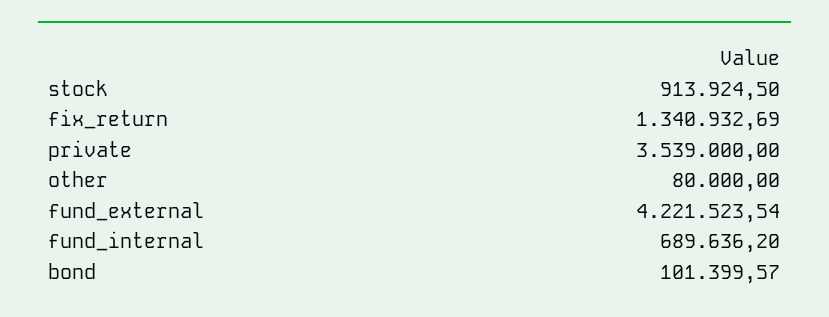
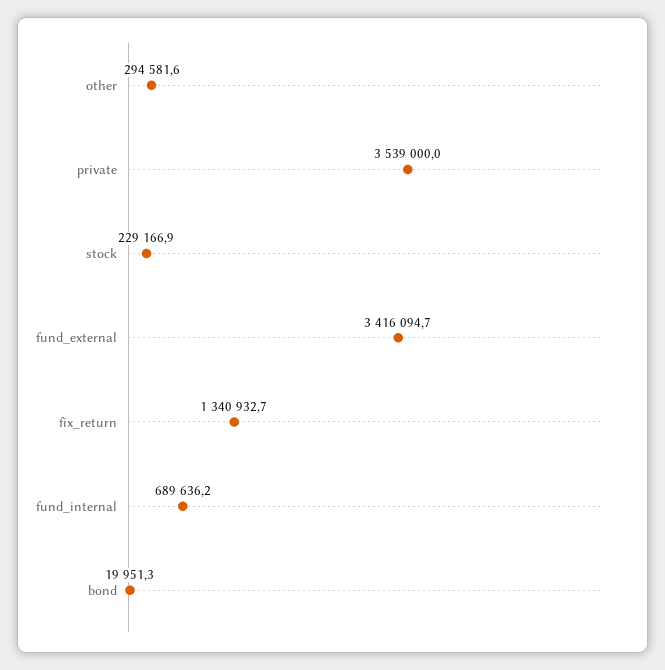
stock: 913924.5 -> 229166.9
other: 80000 -> 294581.6
fund_external: 4221523.54 -> 3416094.7
bond: 101399.57 -> 19951.3

